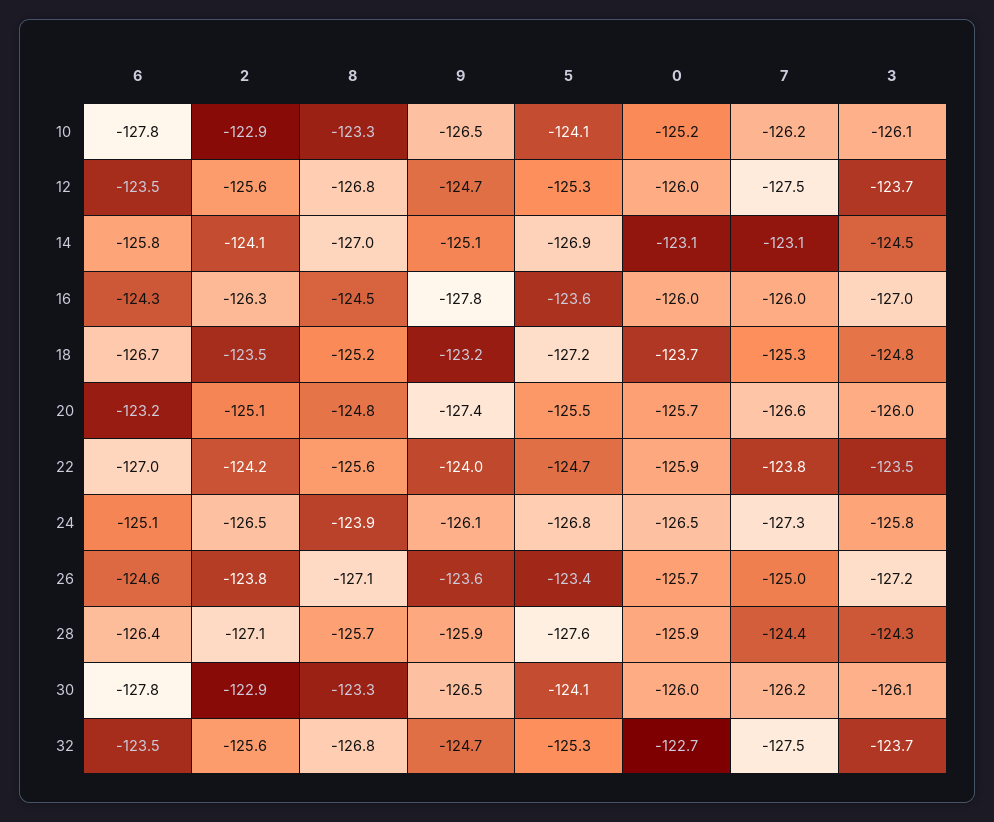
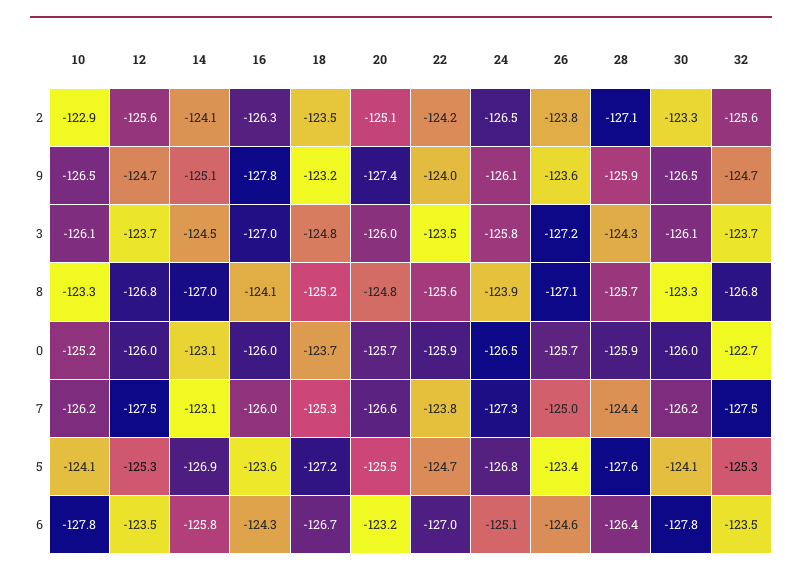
8, 16: -124.5 -> -124.1
2, 30: -122.9 -> -123.3

